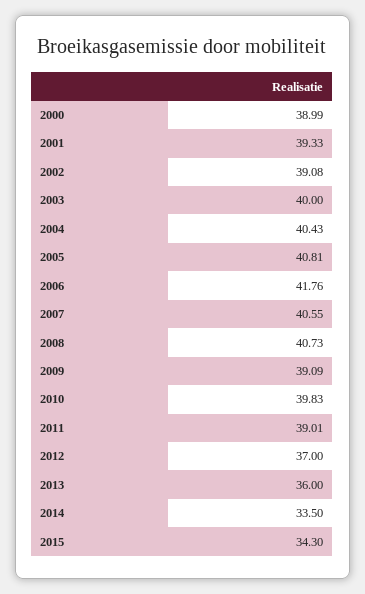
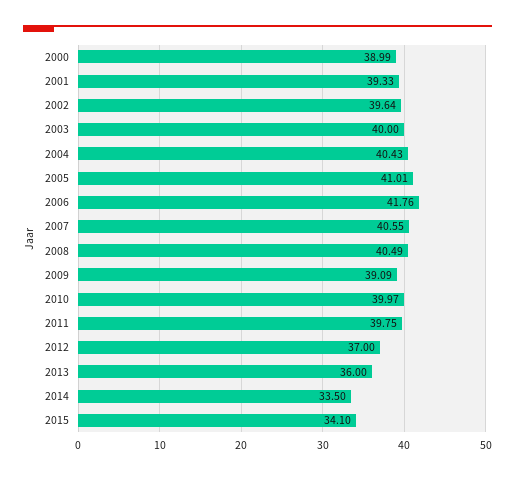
2002: 39.08 -> 39.64
2005: 40.81 -> 41.01
2008: 40.73 -> 40.49
2010: 39.83 -> 39.97
2011: 39.01 -> 39.75
2015: 34.3 -> 34.1

